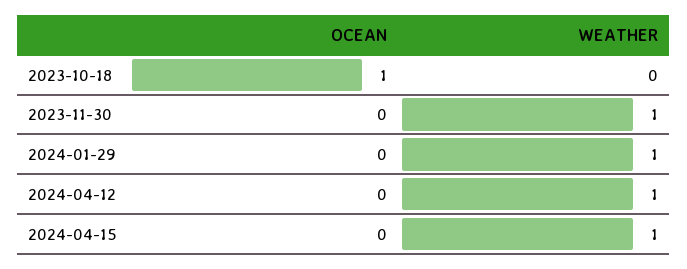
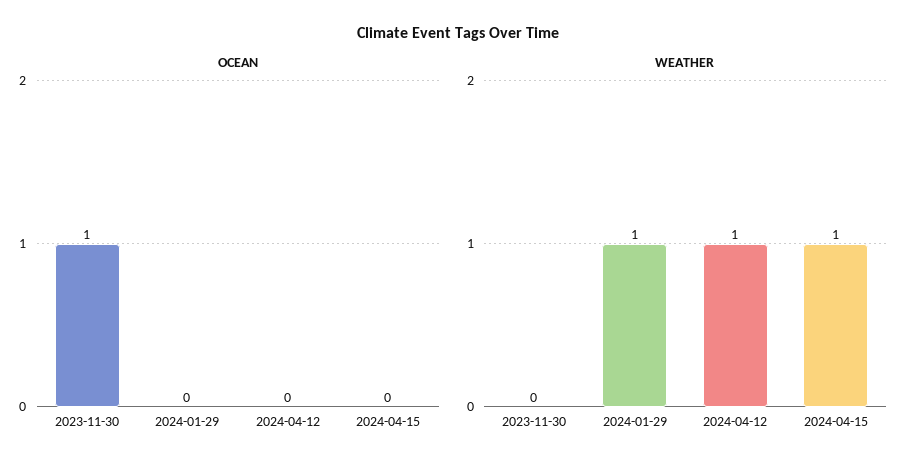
OCEAN, 2023-10-18: 1 -> none
WEATHER, 2023-10-18: 0 -> none
OCEAN, 2023-11-30: 0 -> 1
WEATHER, 2023-11-30: 1 -> 0

